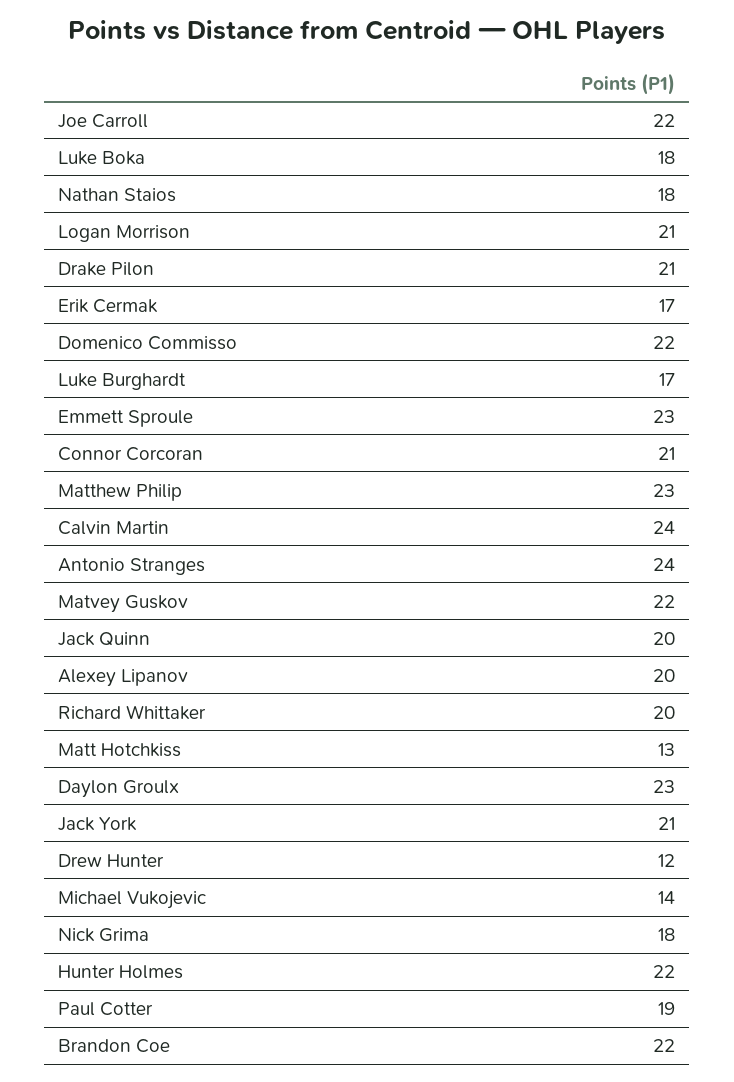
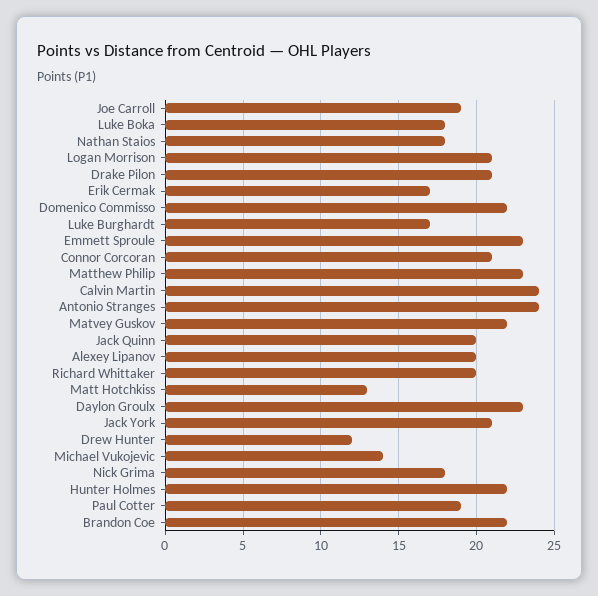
Joe Carroll: 22 -> 19

